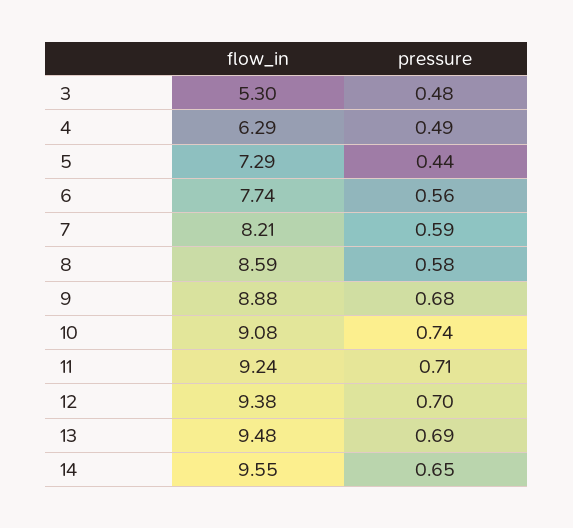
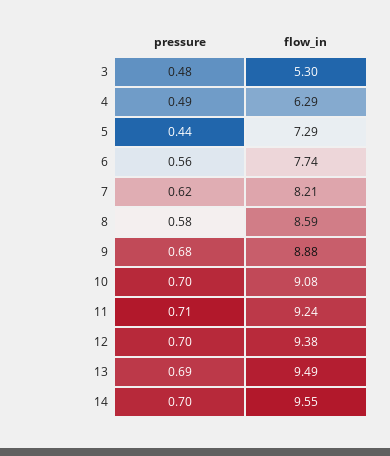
pressure, 7: 0.59 -> 0.62
pressure, 10: 0.74 -> 0.7
flow_in, 13: 9.48 -> 9.49
pressure, 14: 0.65 -> 0.7

